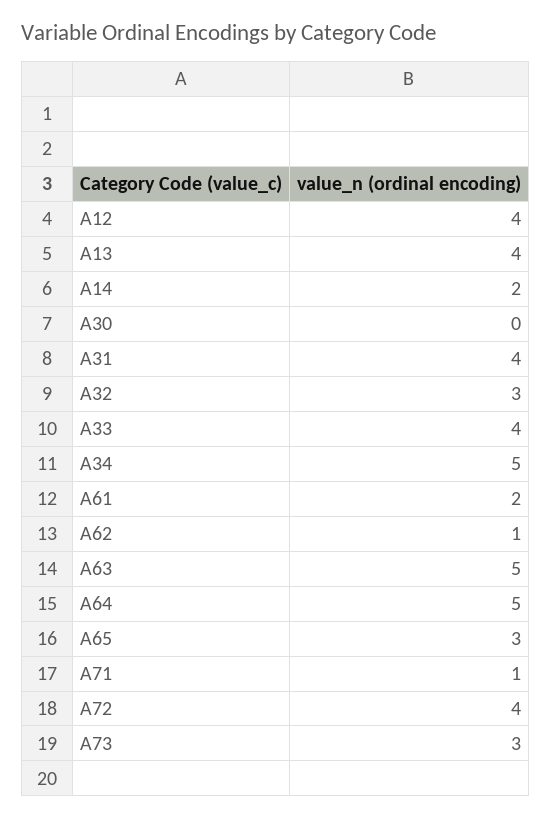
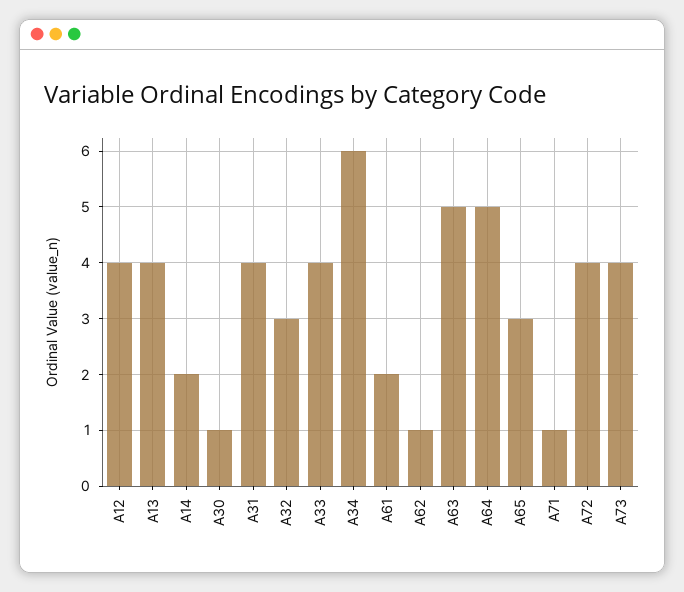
A30: 0 -> 1
A34: 5 -> 6
A73: 3 -> 4

